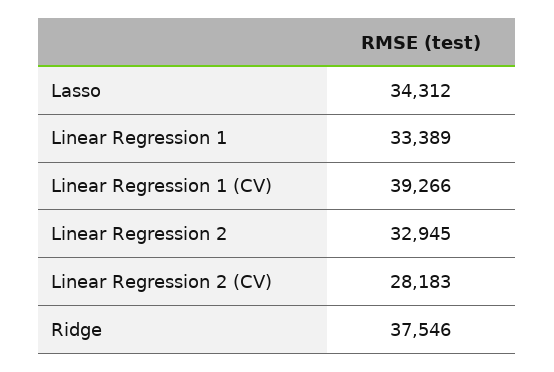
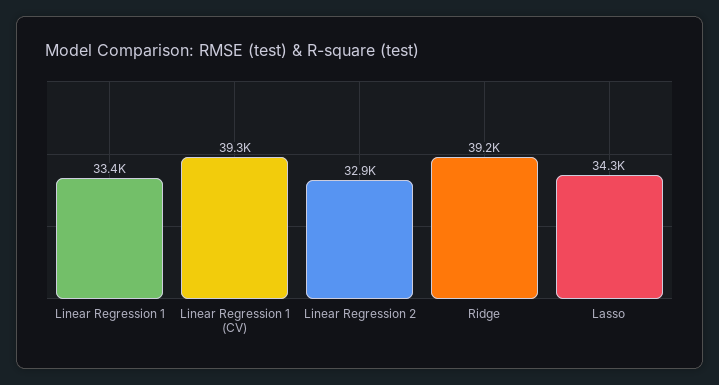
Linear Regression 2 (CV): 28183 -> none
Ridge: 37546 -> 39200

